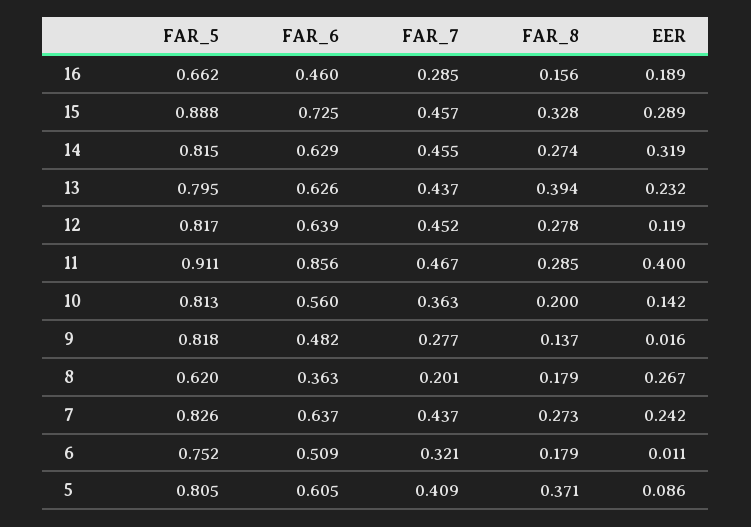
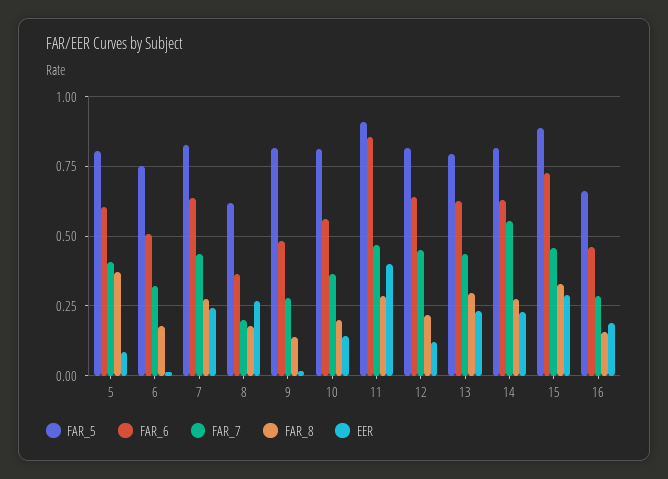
FAR_7, 14: 0.455 -> 0.55
EER, 14: 0.319 -> 0.225
FAR_8, 13: 0.394 -> 0.3
FAR_8, 12: 0.278 -> 0.225

